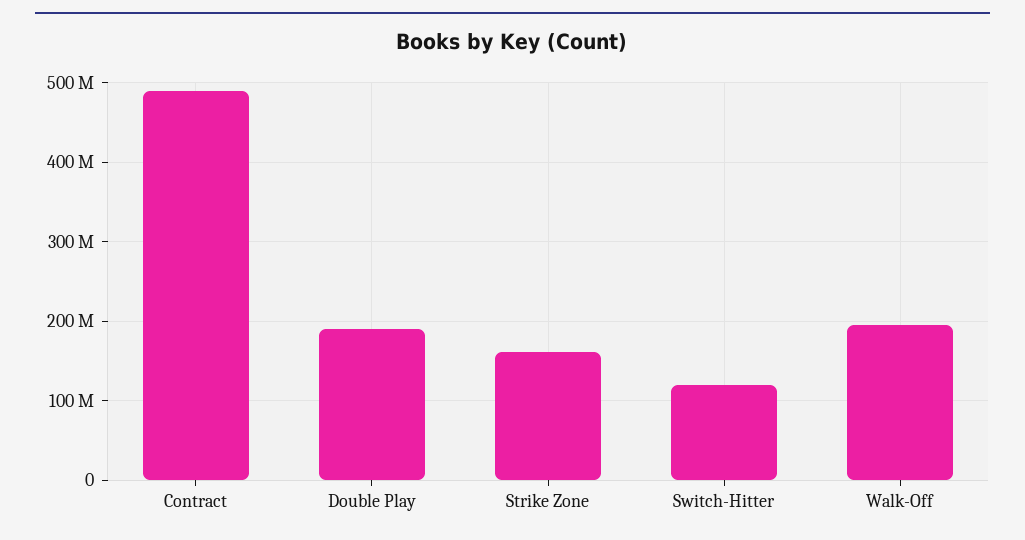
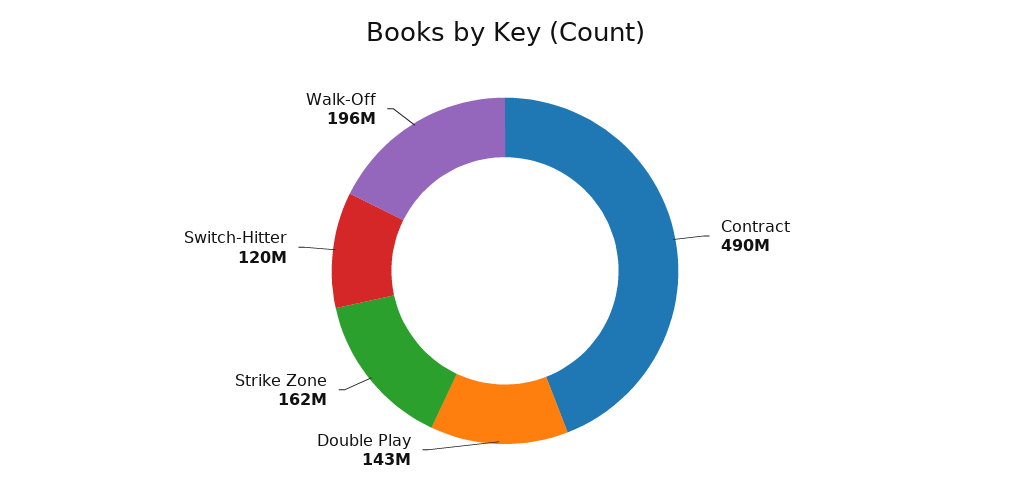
Double Play: 190000000 -> 143000000

